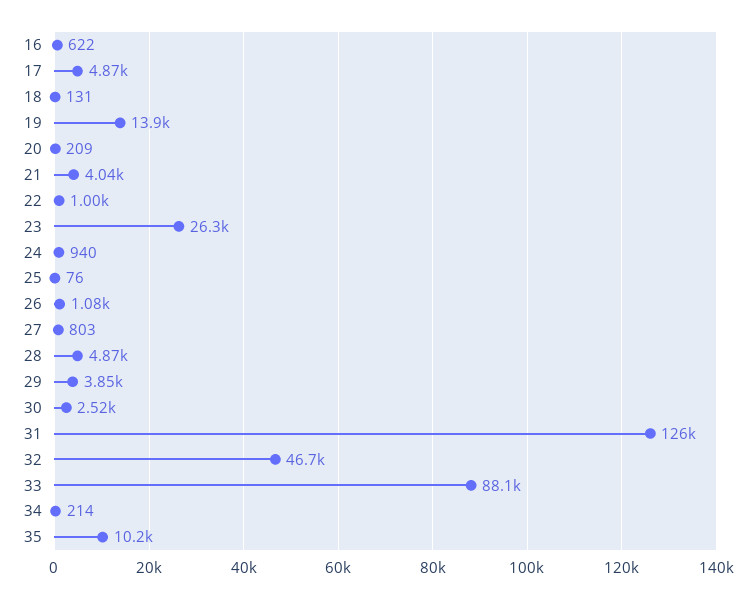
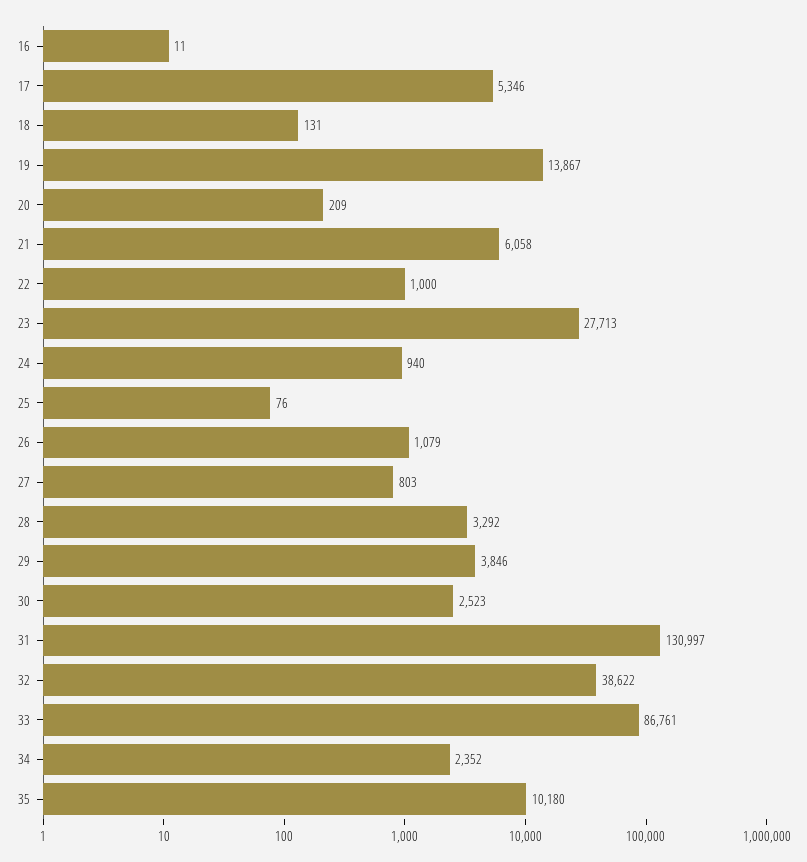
16: 622 -> 11
17: 4870 -> 5346
21: 4040 -> 6058
23: 26300 -> 27713
28: 4870 -> 3292
31: 126000 -> 130997
32: 46700 -> 38622
33: 88100 -> 86761
34: 214 -> 2352

